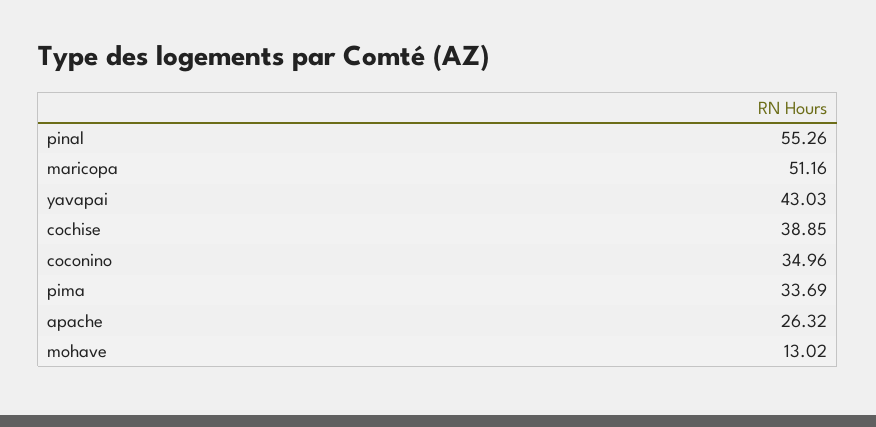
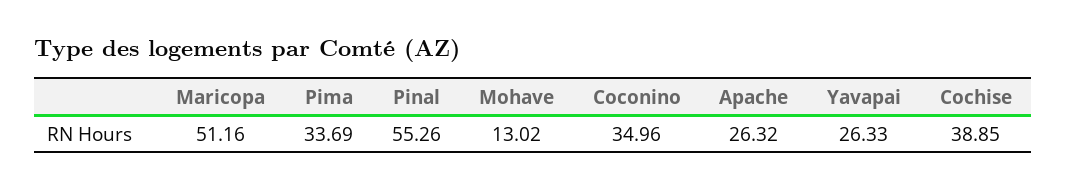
yavapai: 43.03 -> 26.33

